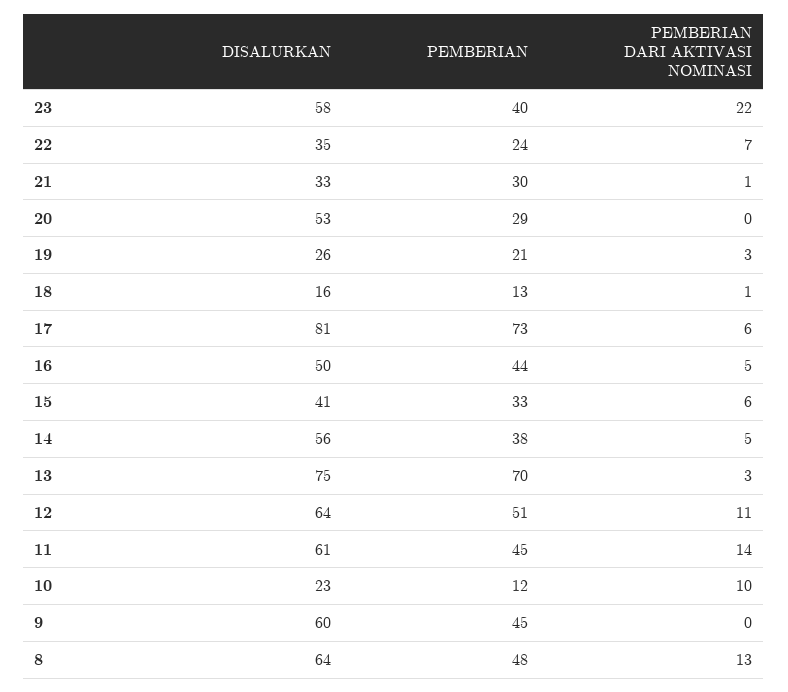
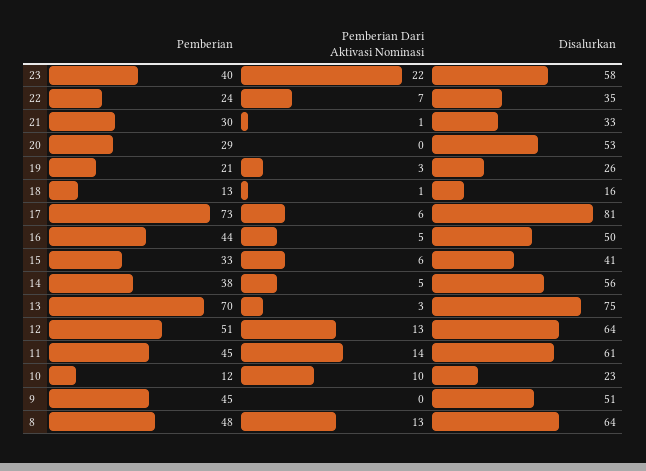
PEMBERIAN DARI AKTIVASI NOMINASI, 12: 11 -> 13
DISALURKAN, 9: 60 -> 51

